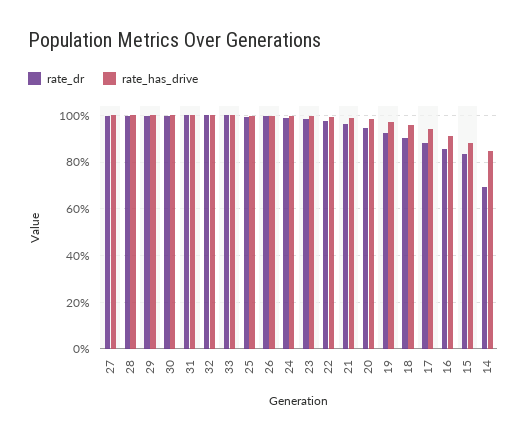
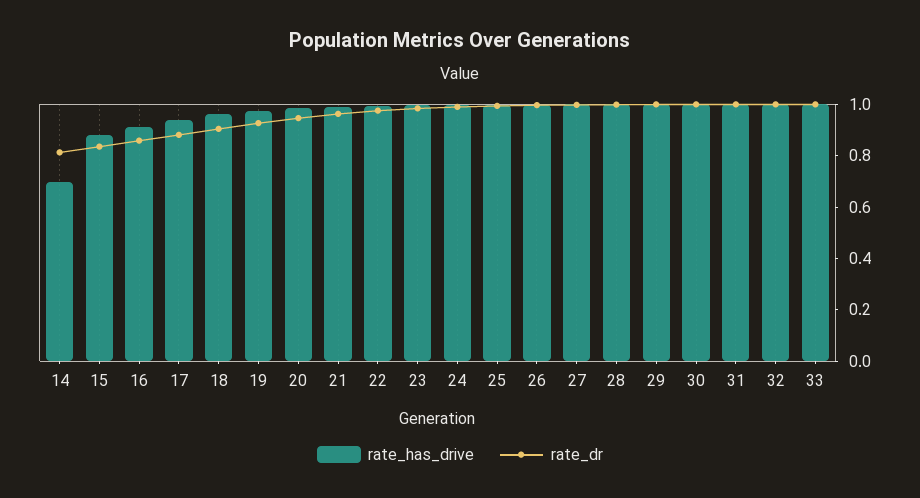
rate_dr, 14: 0.7 -> 0.8
rate_has_drive, 14: 0.85 -> 0.7

